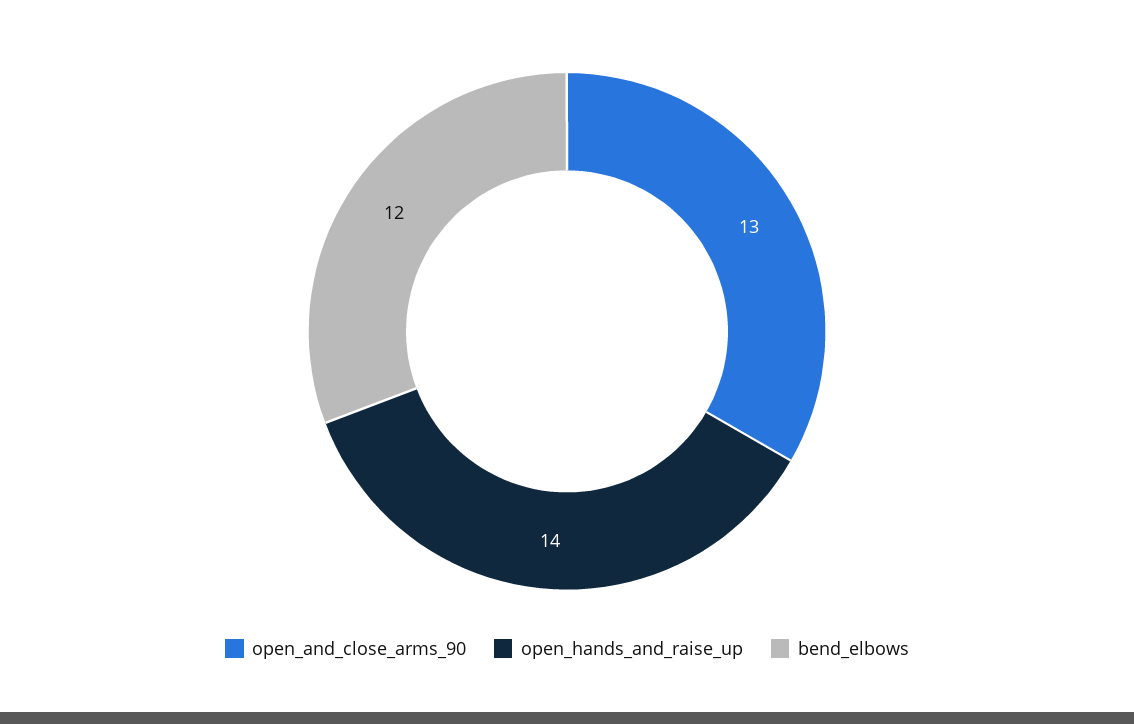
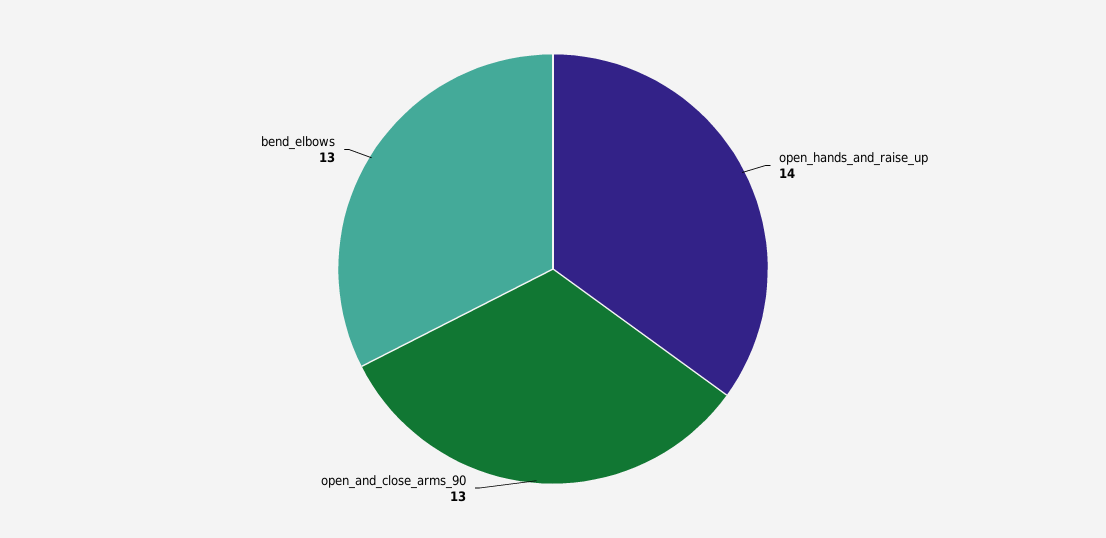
bend_elbows: 12 -> 13

